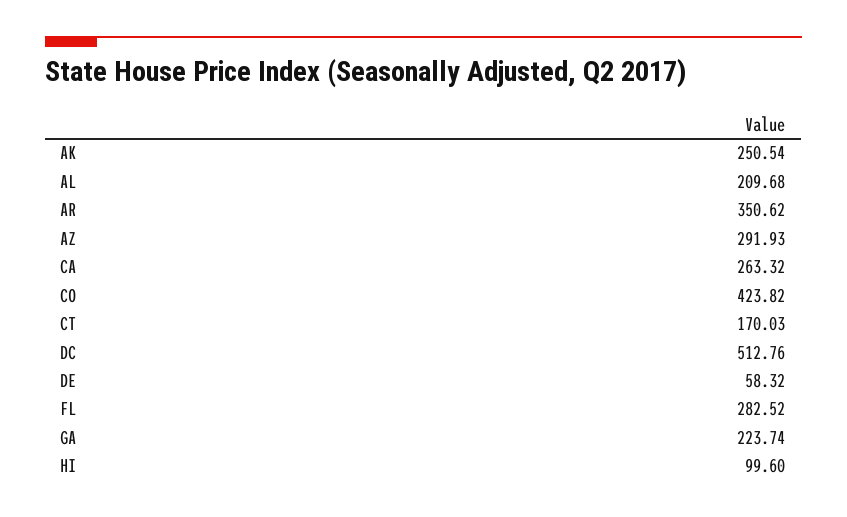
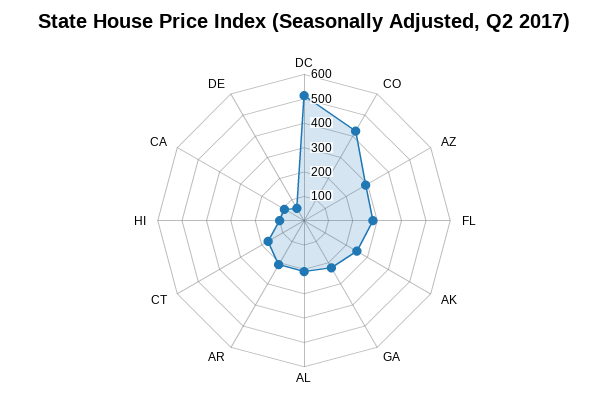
AR: 350.62 -> 200
CA: 263.32 -> 100

